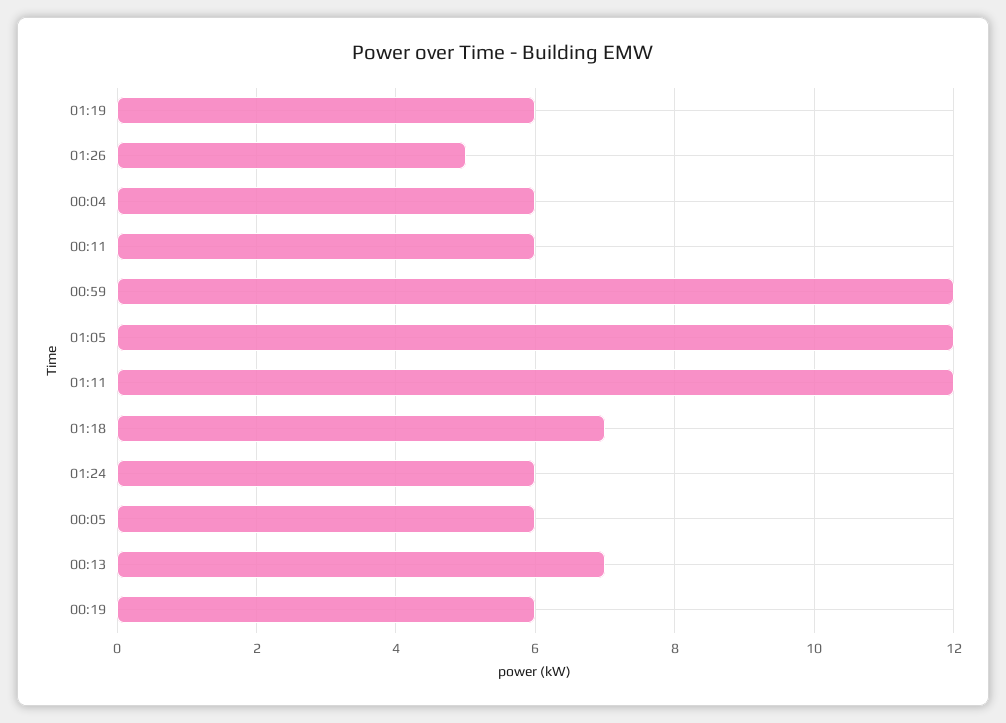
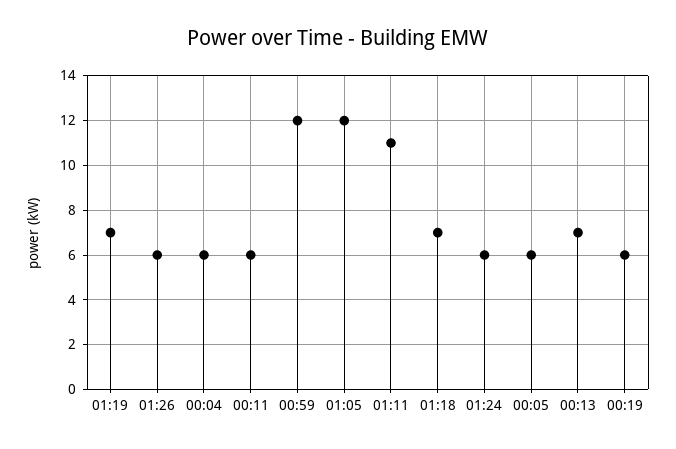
01:19: 6 -> 7
01:26: 5 -> 6
01:11: 12 -> 11

